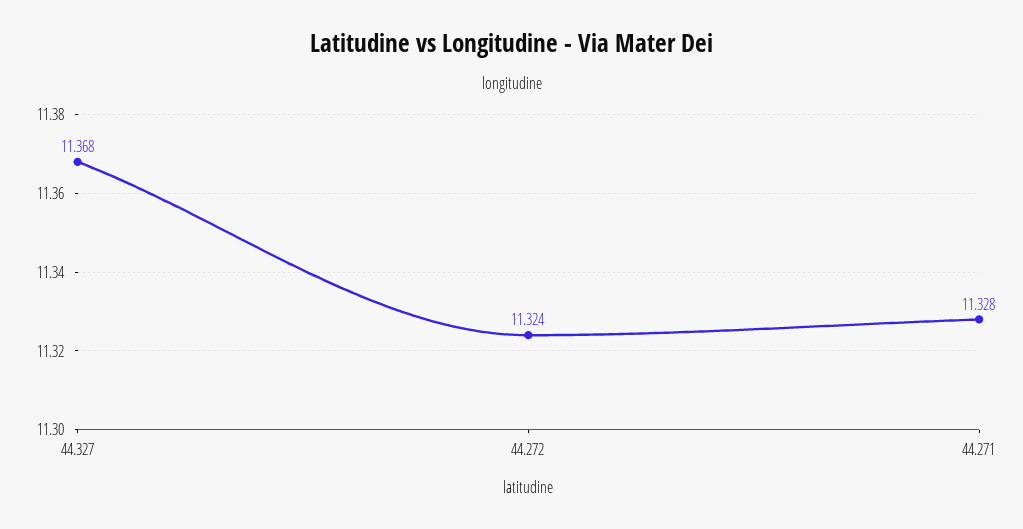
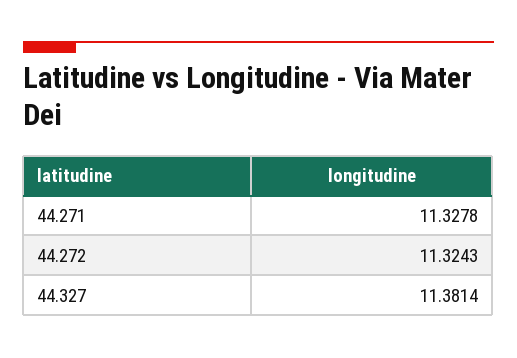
44.327: 11.368 -> 11.3814

